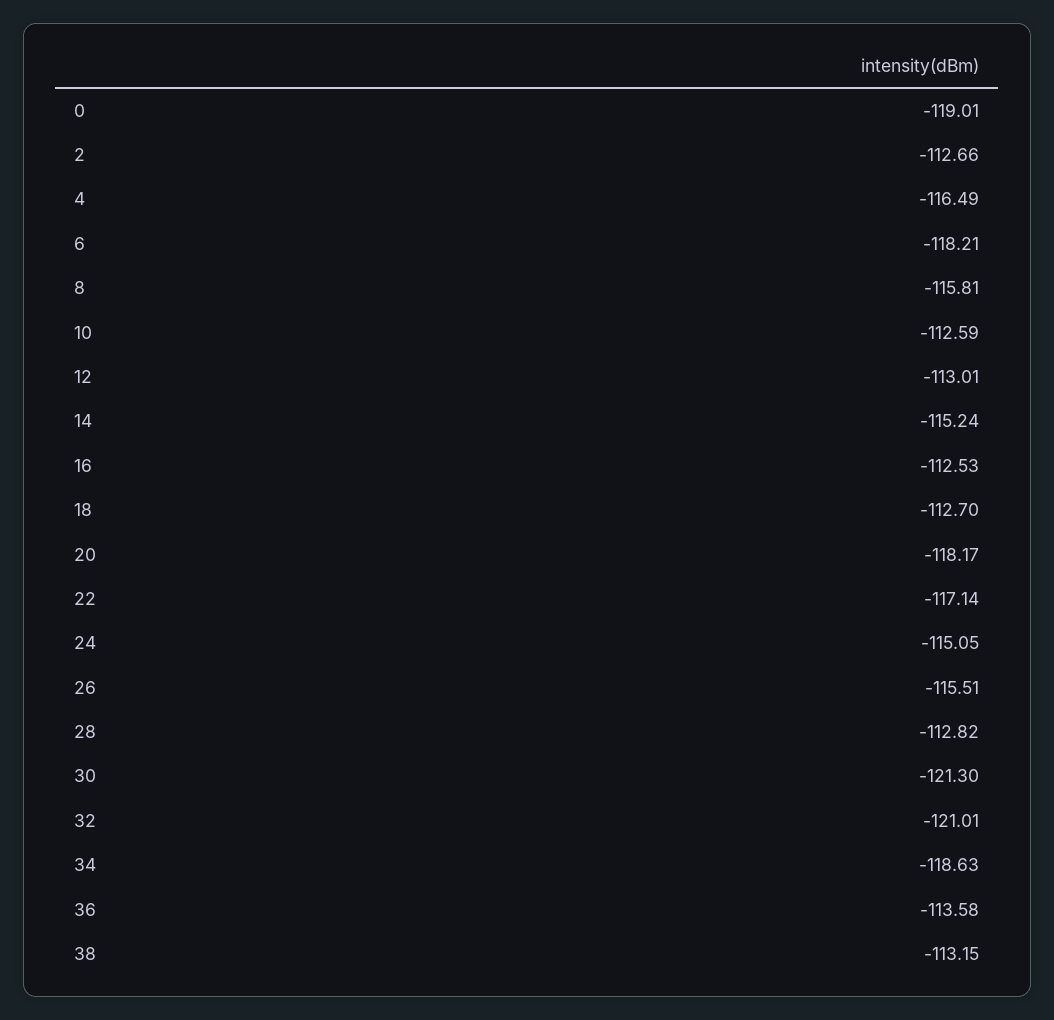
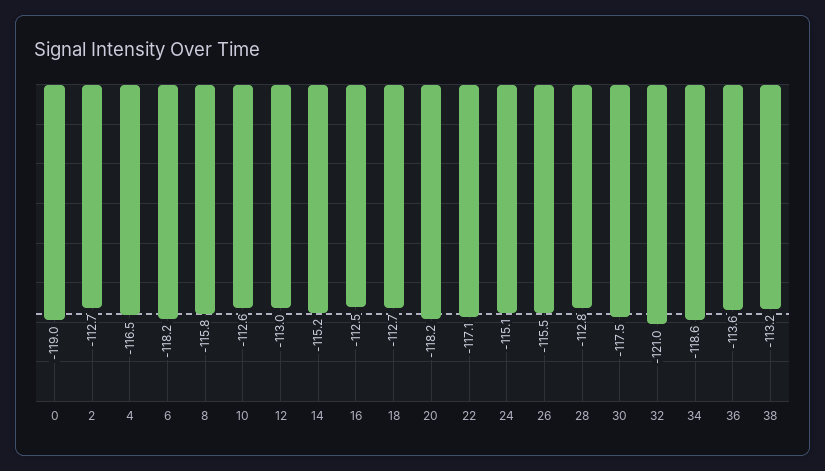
30: -121.3 -> -117.5

